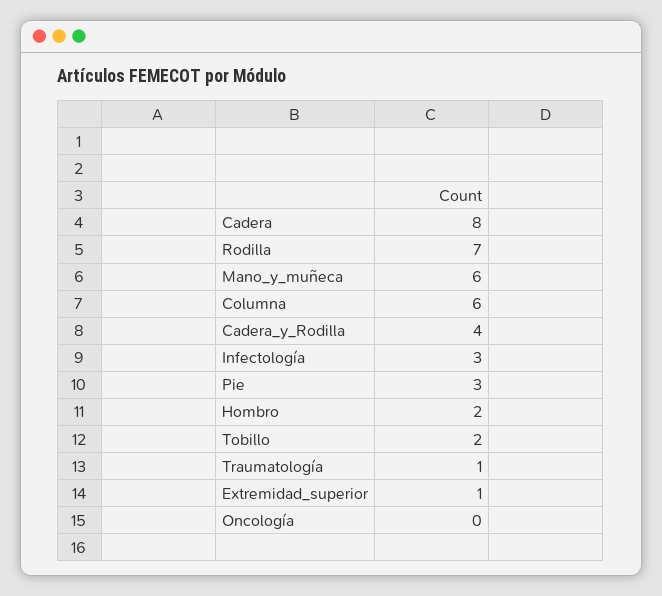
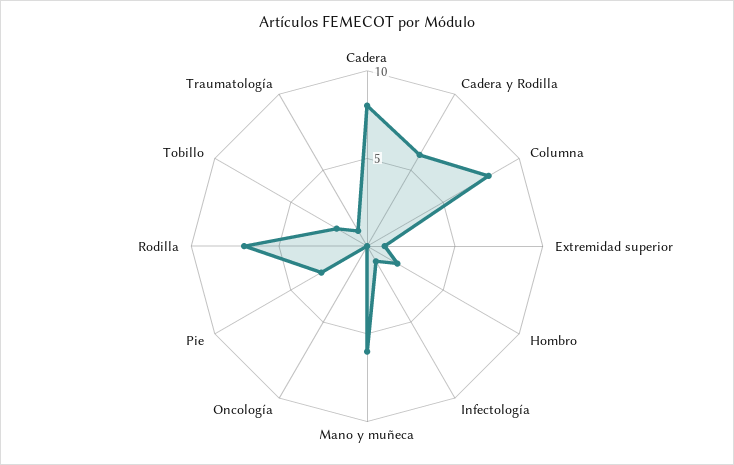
Columna: 6 -> 8
Cadera_y_Rodilla: 4 -> 6
Infectología: 3 -> 1

